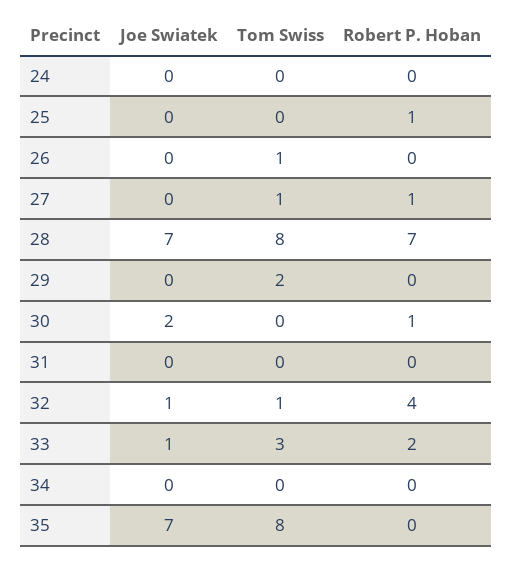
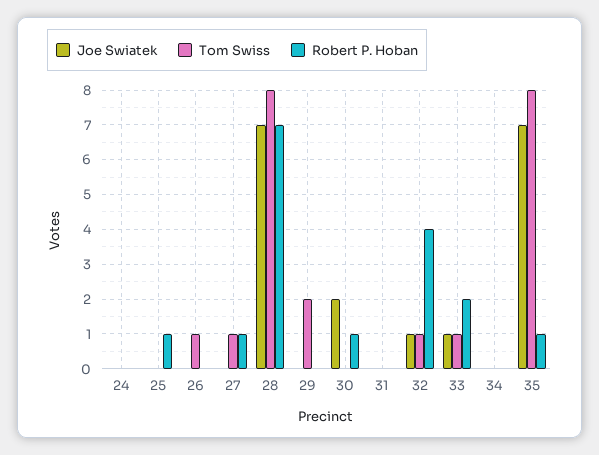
Tom Swiss, 33: 3 -> 1
Robert P. Hoban, 35: 0 -> 1

